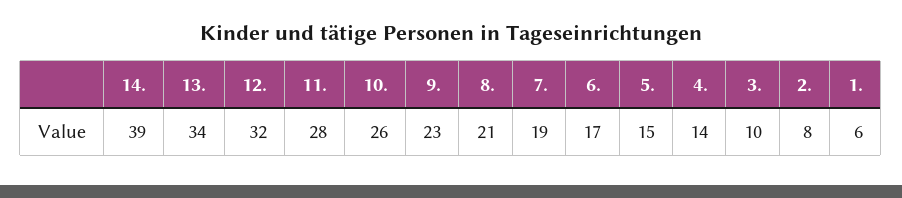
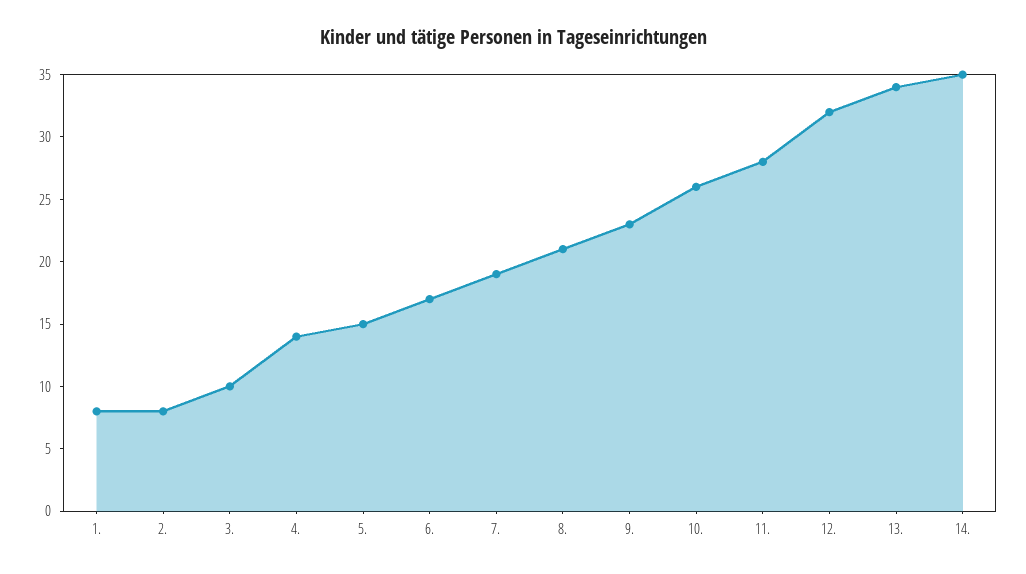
14.: 39 -> 35
1.: 6 -> 8

